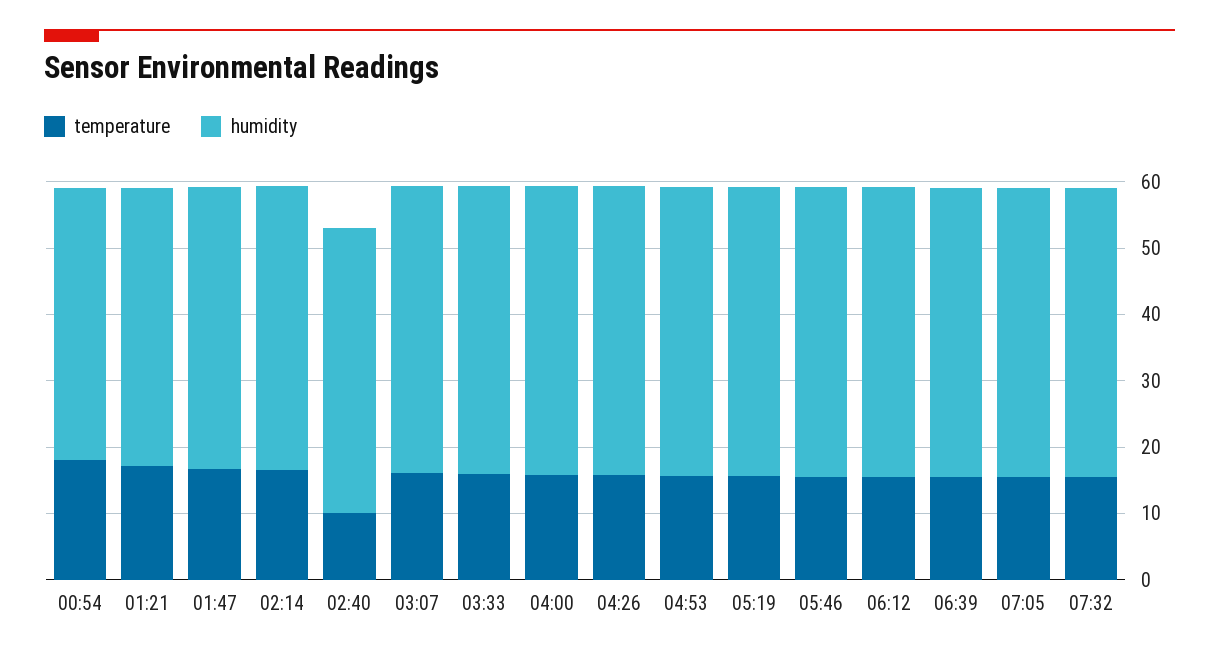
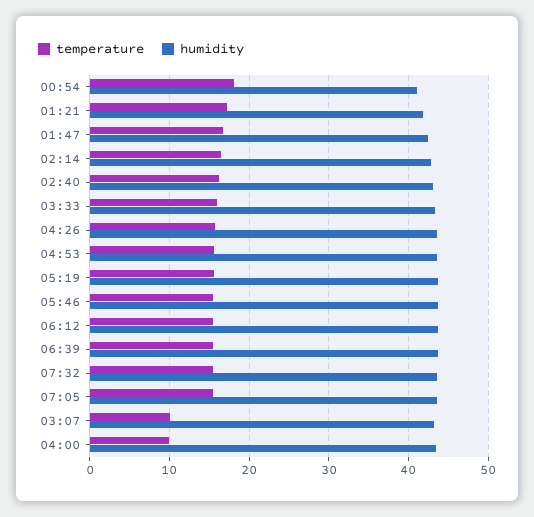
temperature, 02:40: 10 -> 16
temperature, 03:07: 16 -> 10
temperature, 04:00: 16 -> 10

